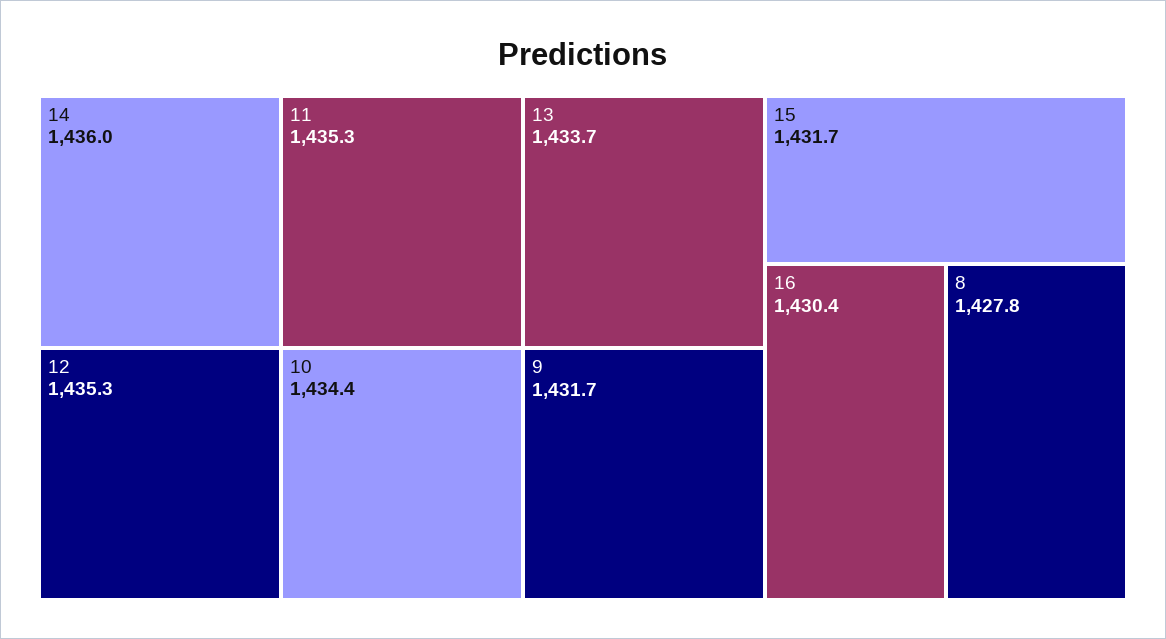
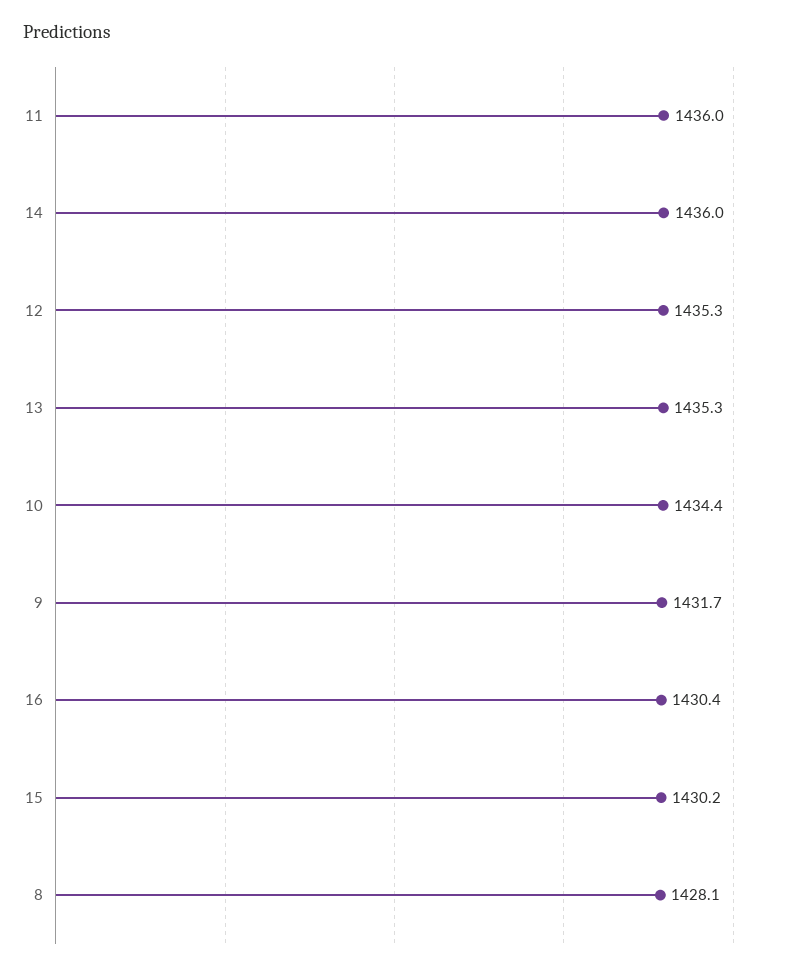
11: 1435.3 -> 1436
13: 1433.7 -> 1435.3
15: 1431.7 -> 1430.2
8: 1427.8 -> 1428.1

